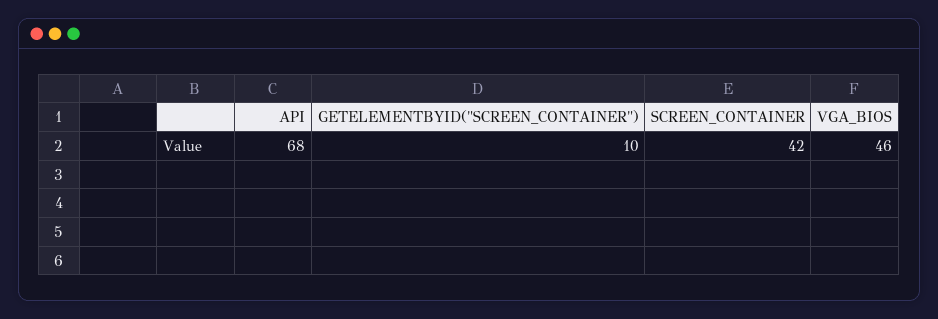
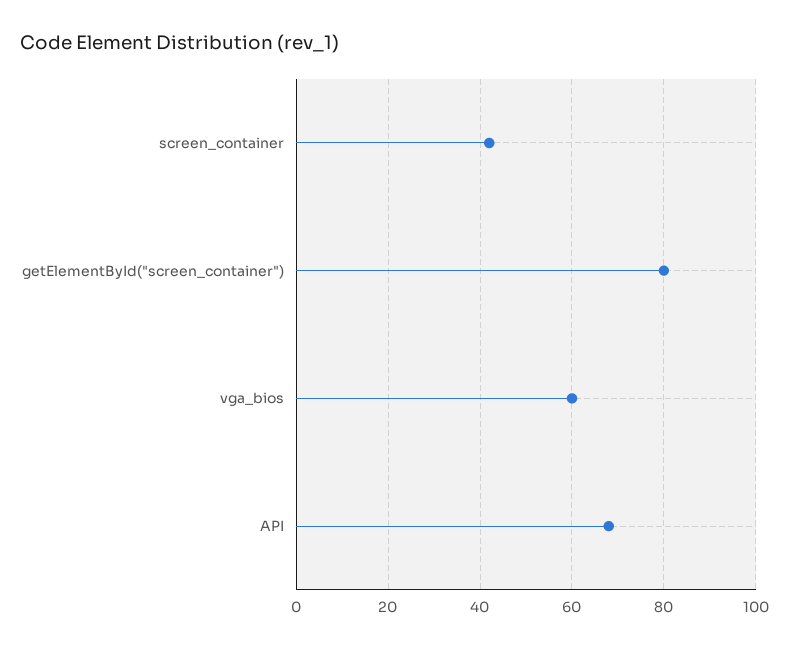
GETELEMENTBYID("SCREEN_CONTAINER"): 10 -> 80
VGA_BIOS: 46 -> 60

